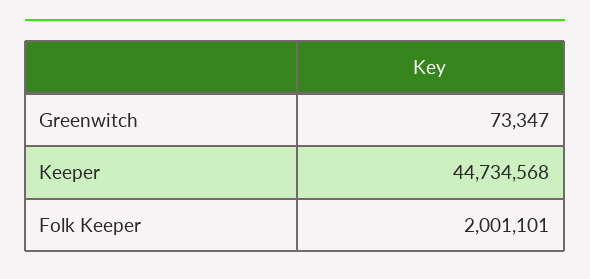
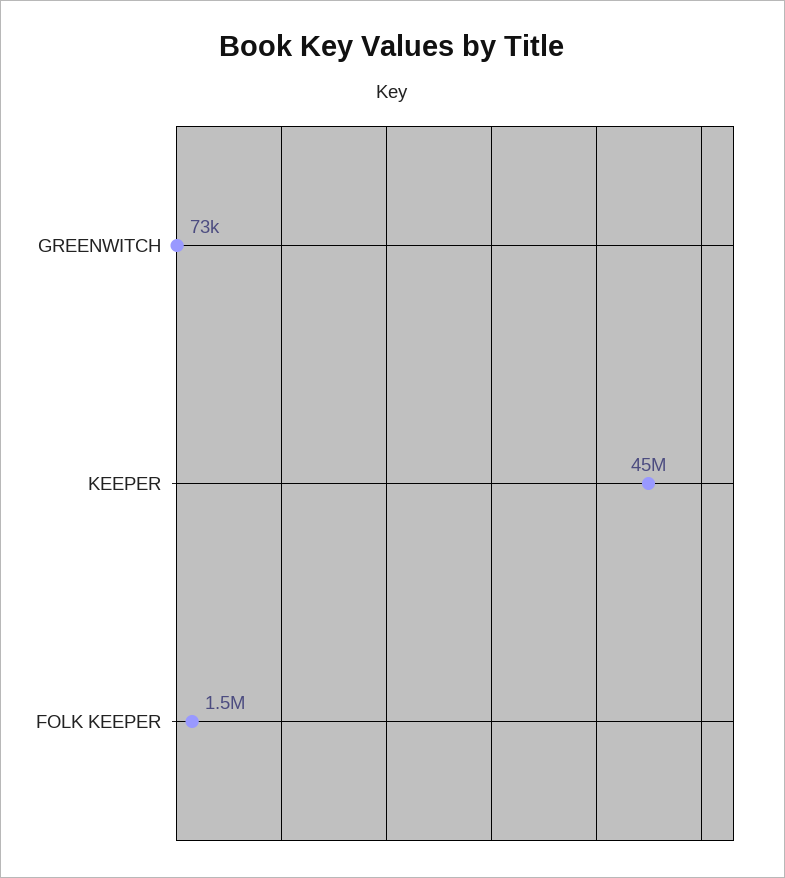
Folk Keeper: 2001101 -> 1500000

